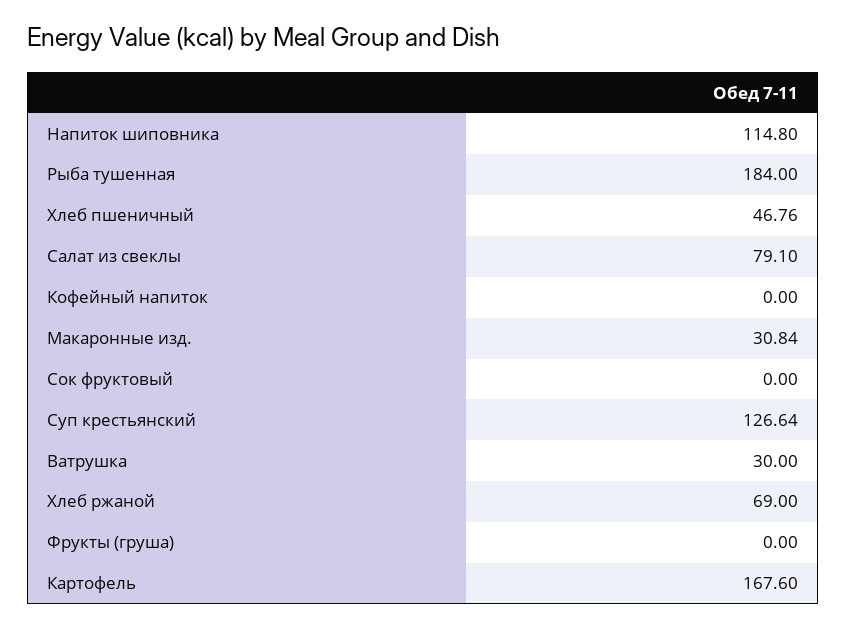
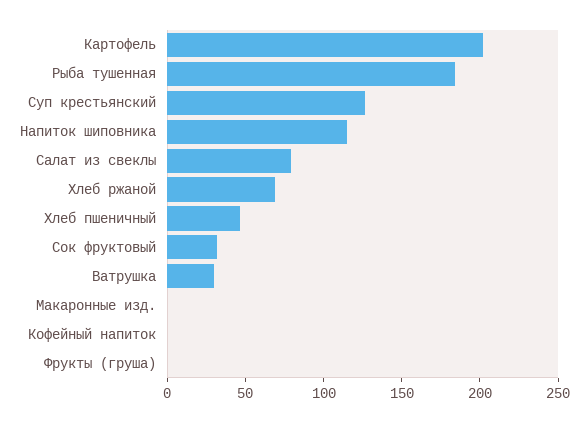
Макаронные изд.: 30.84 -> 0
Сок фруктовый: 0 -> 30
Картофель: 167.6 -> 200

